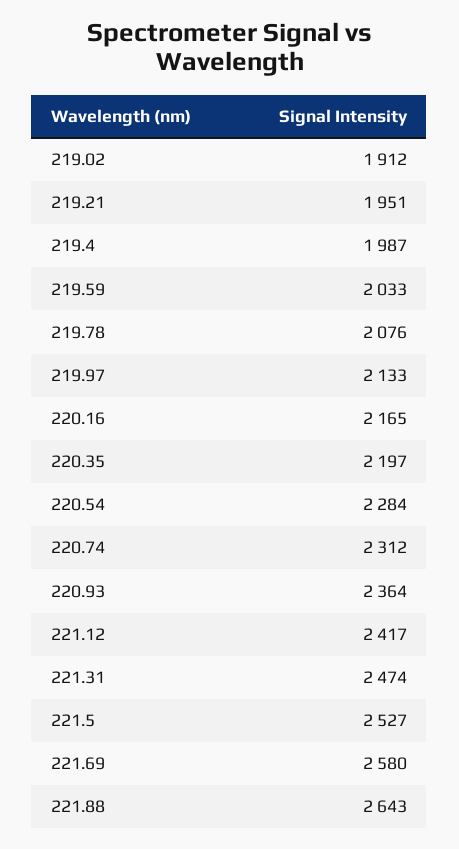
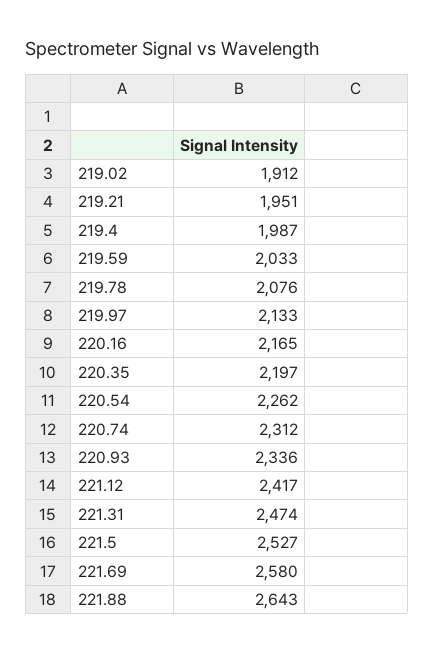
220.54: 2284 -> 2262
220.93: 2364 -> 2336

